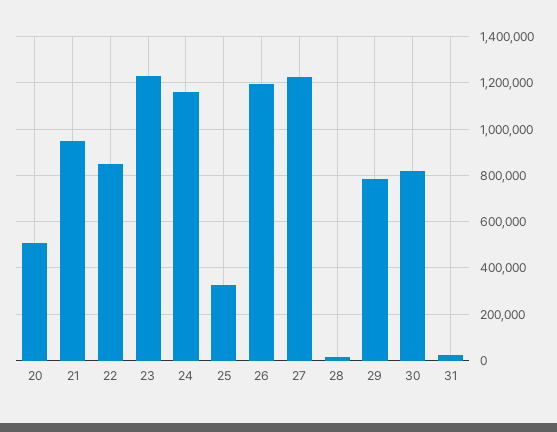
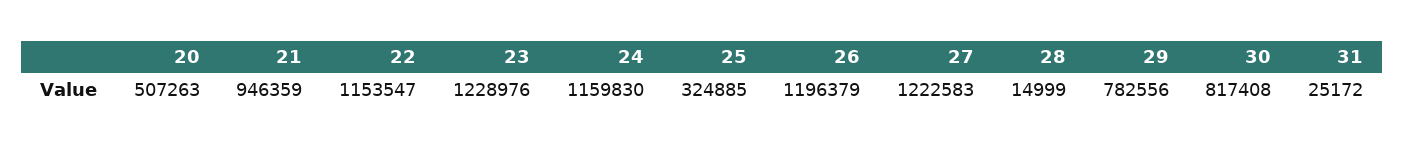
22: 850000 -> 1153547

